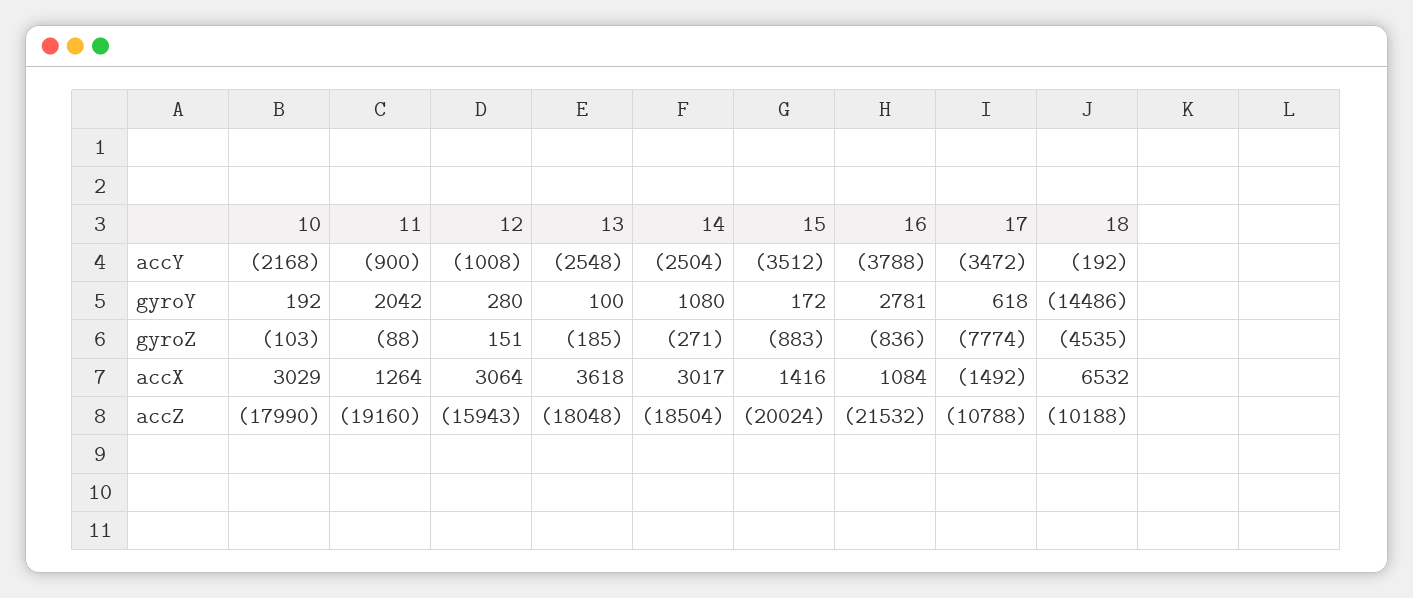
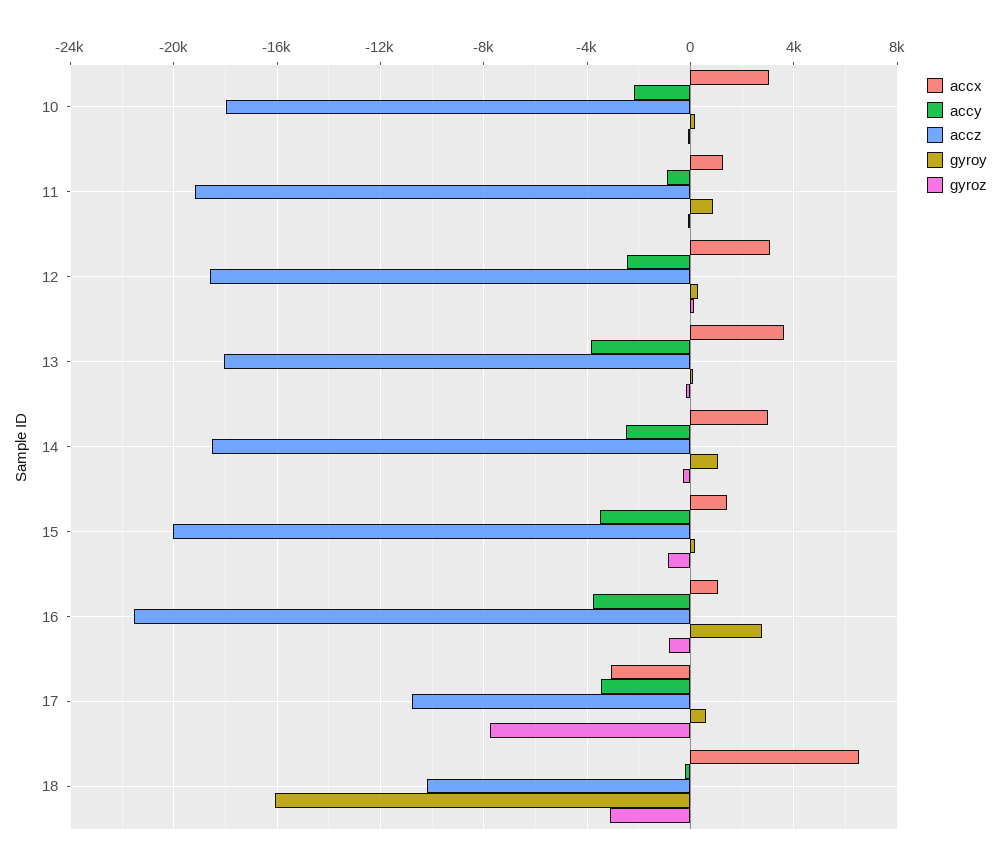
accY, 12: -1008 -> -2500
accY, 13: -2548 -> -4000
gyroY, 11: 2042 -> 1000
gyroY, 18: -14486 -> -16000
gyroZ, 18: -4535 -> -3000
accX, 17: -1492 -> -3000
accZ, 12: -15943 -> -18500

